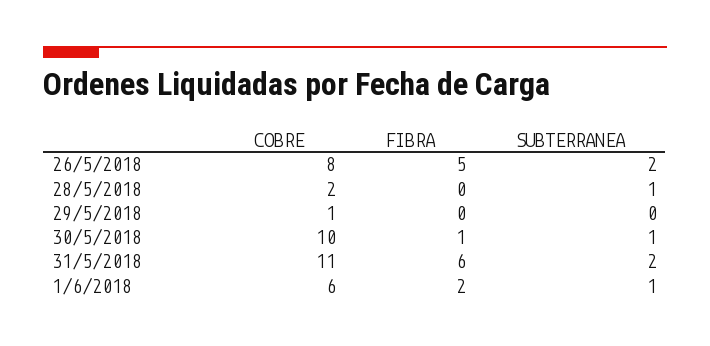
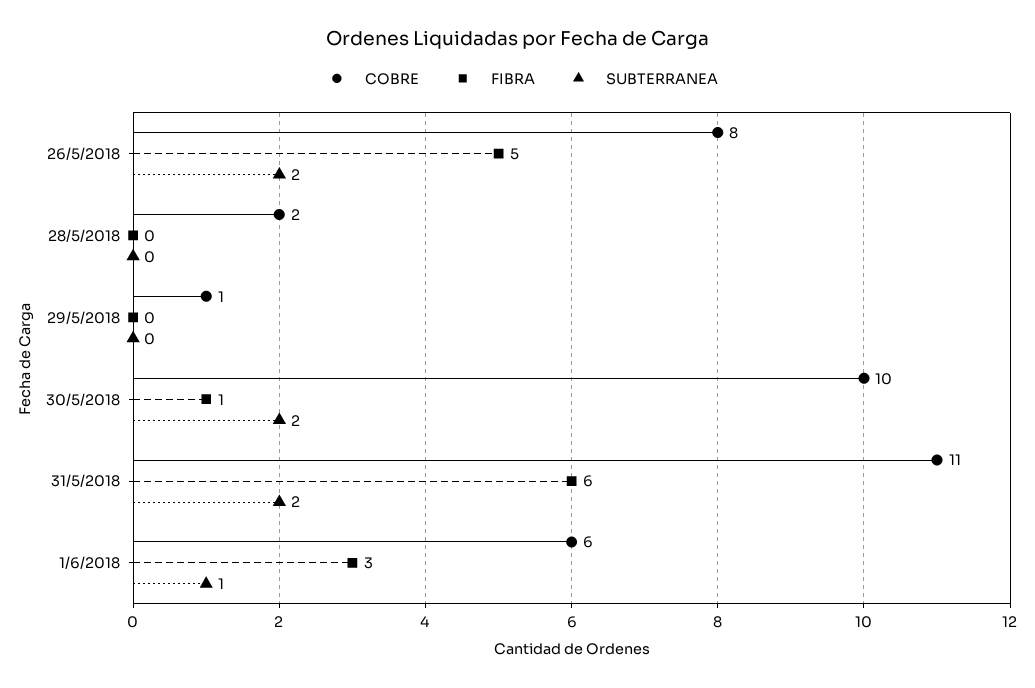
SUBTERRANEA, 28/5/2018: 1 -> 0
SUBTERRANEA, 30/5/2018: 1 -> 2
FIBRA, 1/6/2018: 2 -> 3

